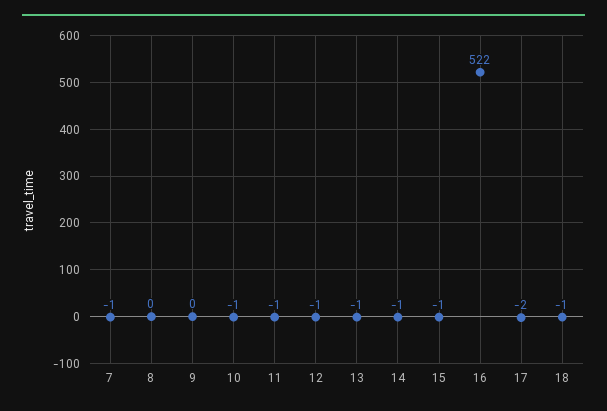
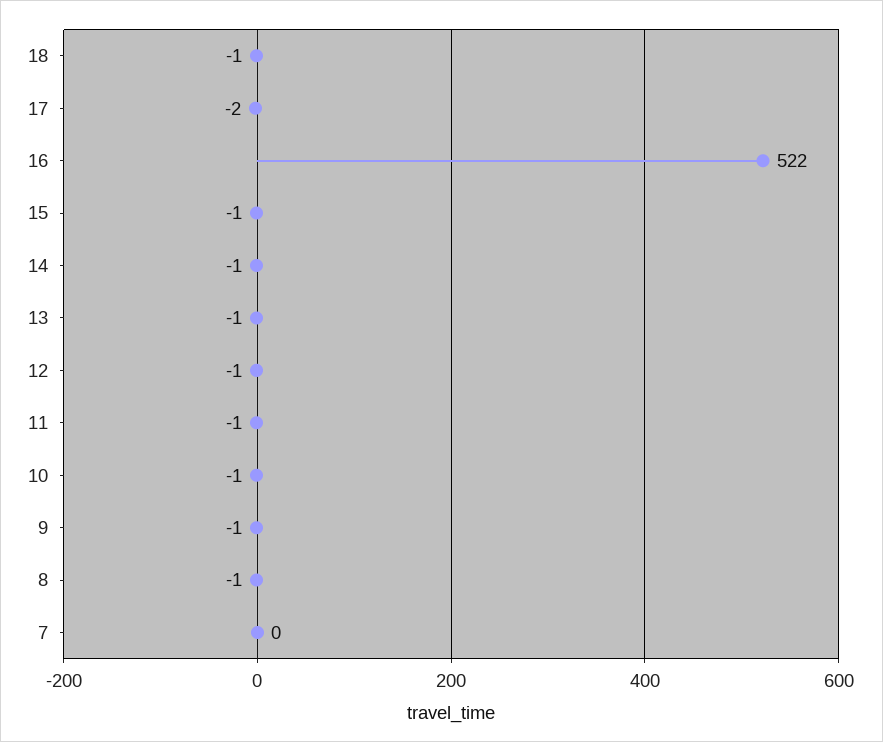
7: -1 -> 0
8: 0 -> -1
9: 0 -> -1

